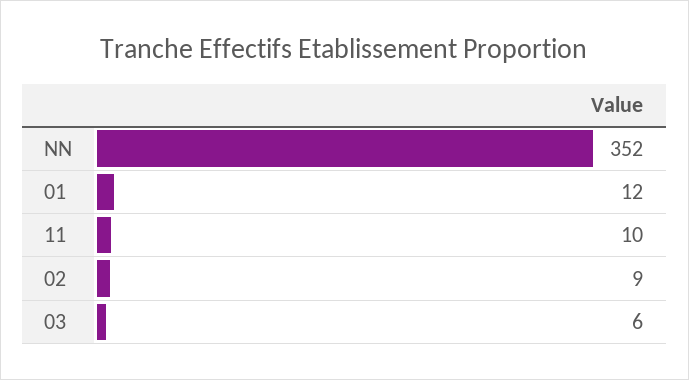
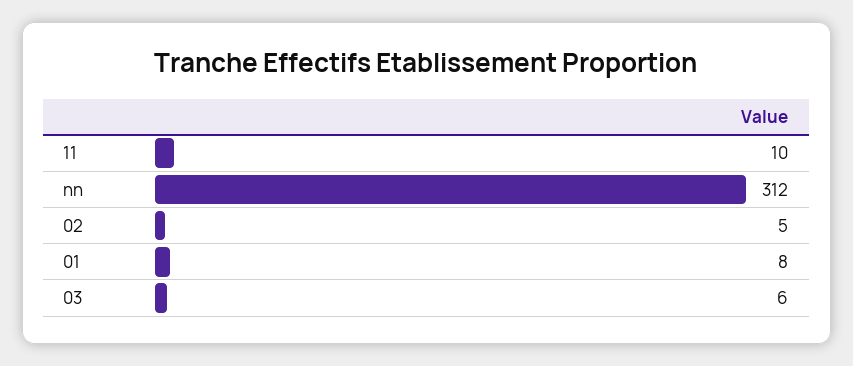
NN: 352 -> 312
01: 12 -> 8
02: 9 -> 5

